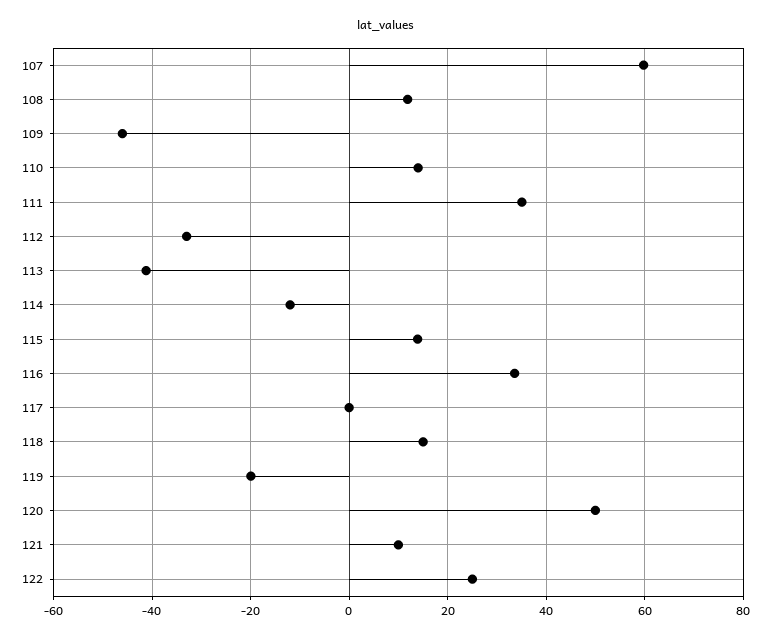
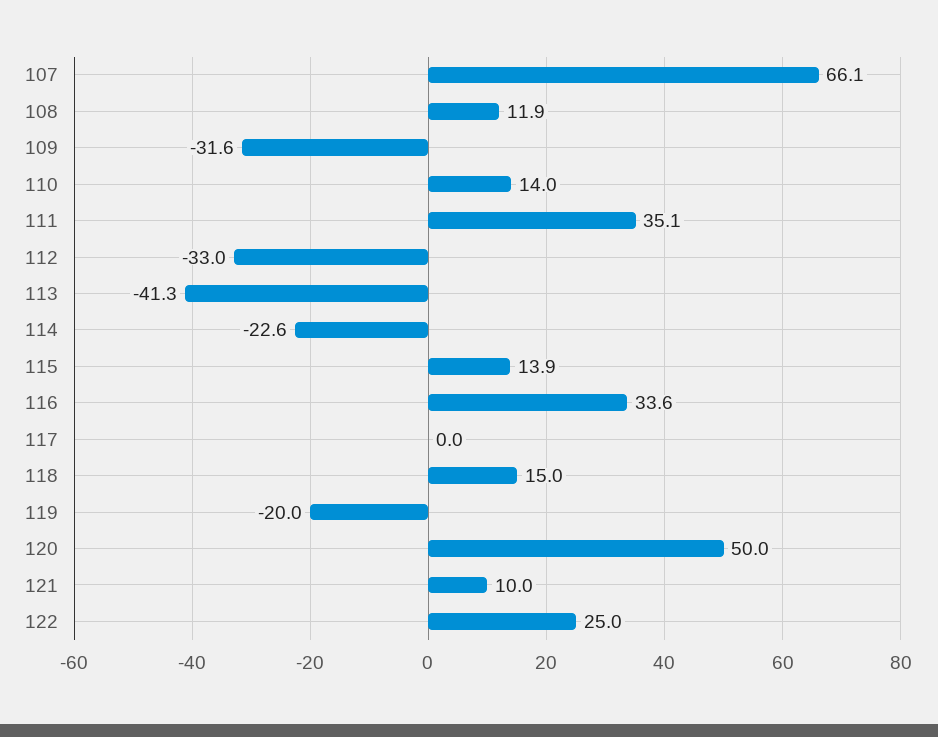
107: 60 -> 66.1
109: -46 -> -31.6
114: -12 -> -22.6

